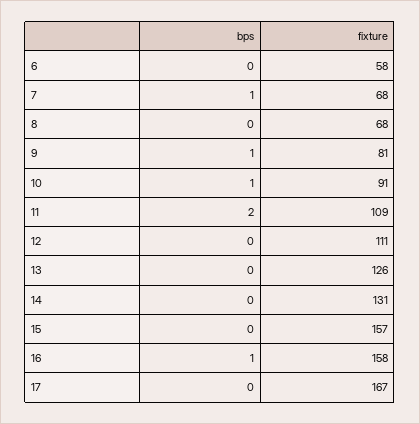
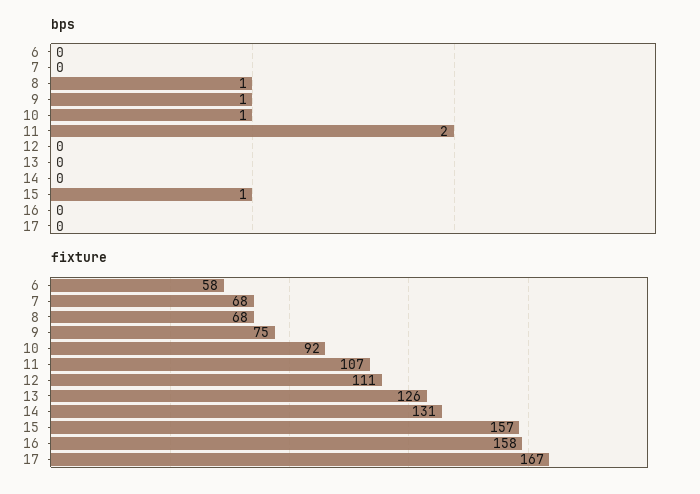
bps, 7: 1 -> 0
bps, 8: 0 -> 1
fixture, 9: 81 -> 75
fixture, 10: 91 -> 92
fixture, 11: 109 -> 107
bps, 15: 0 -> 1
bps, 16: 1 -> 0

